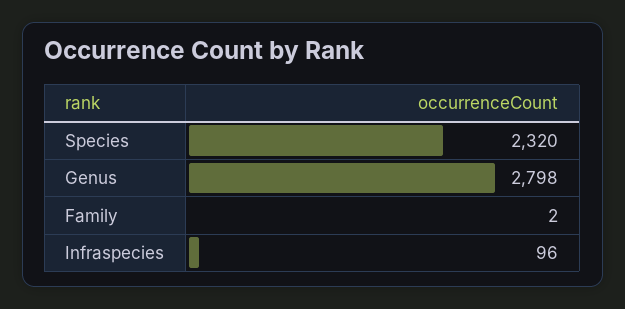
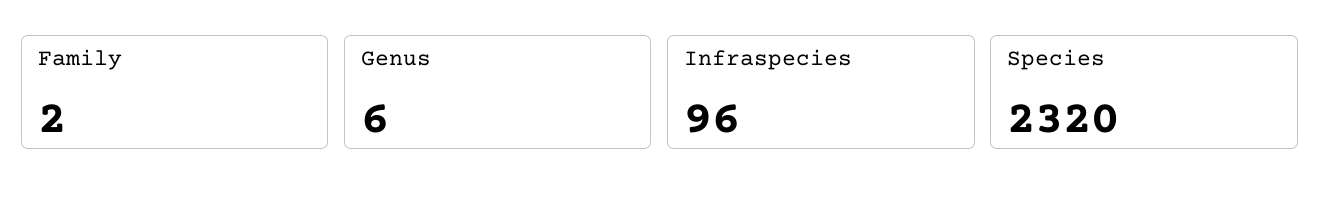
Genus: 2798 -> 6

